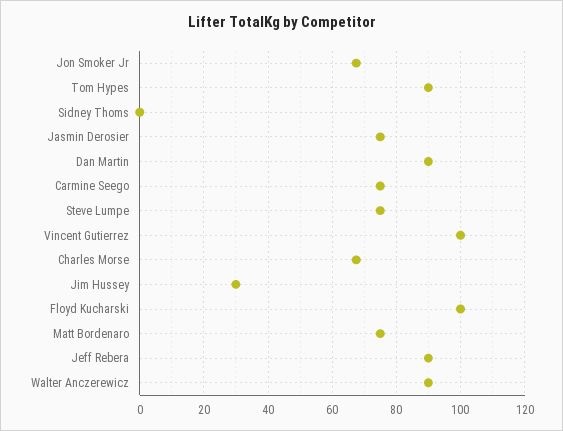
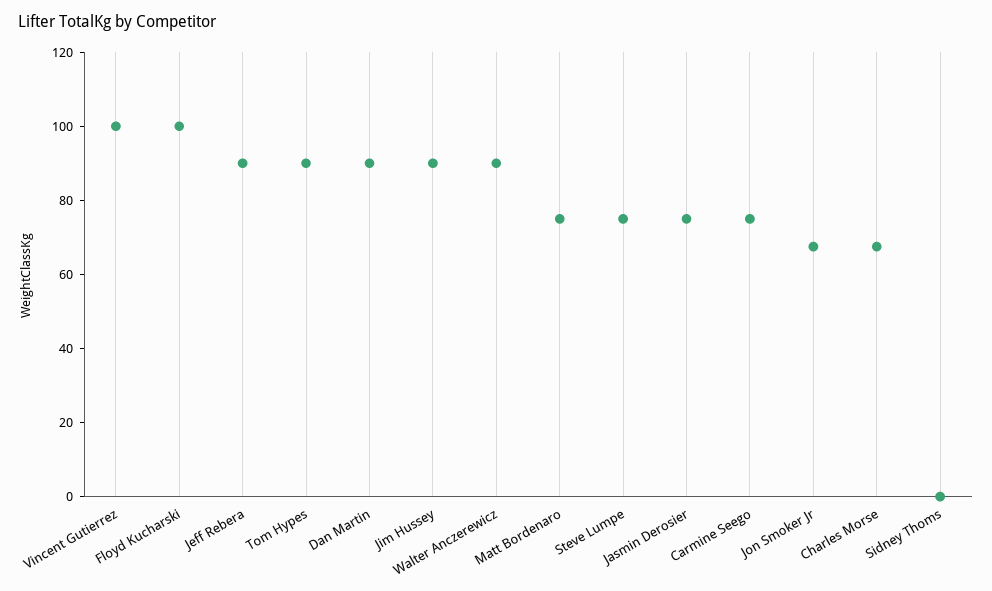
Jim Hussey: 30 -> 90

